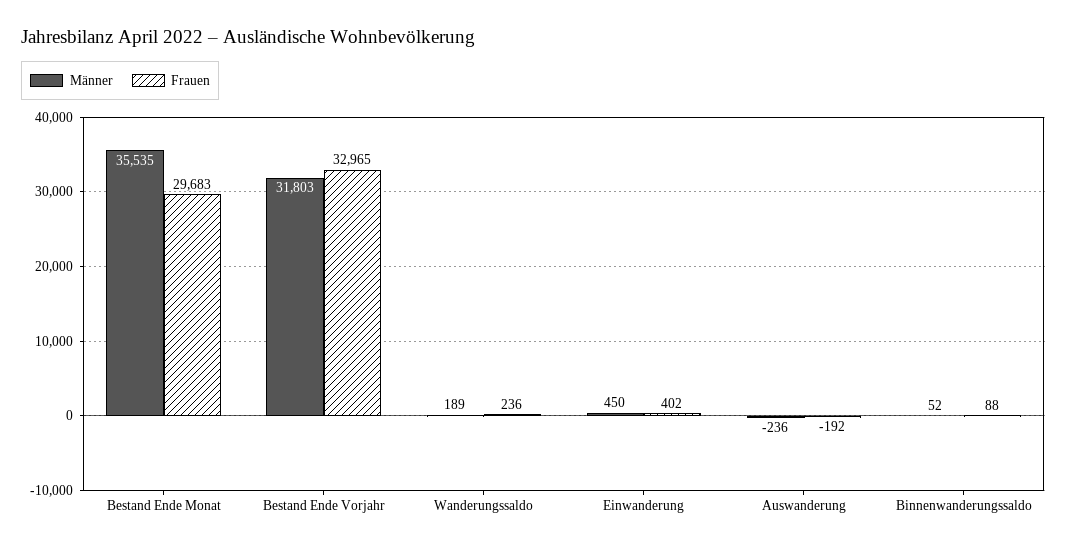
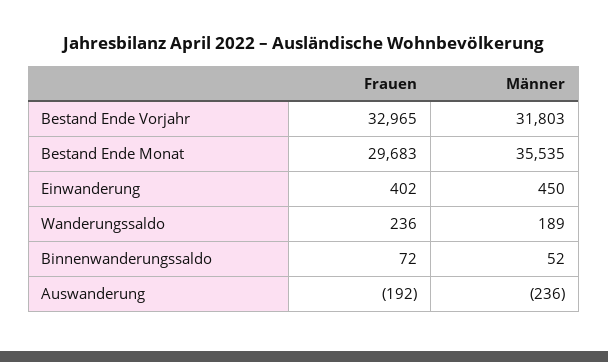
Frauen, Binnenwanderungssaldo: 88 -> 72

